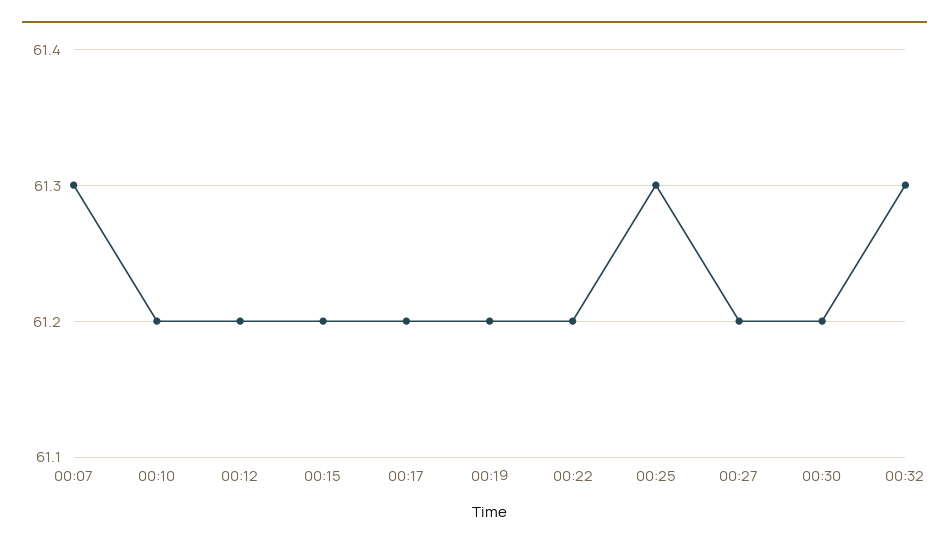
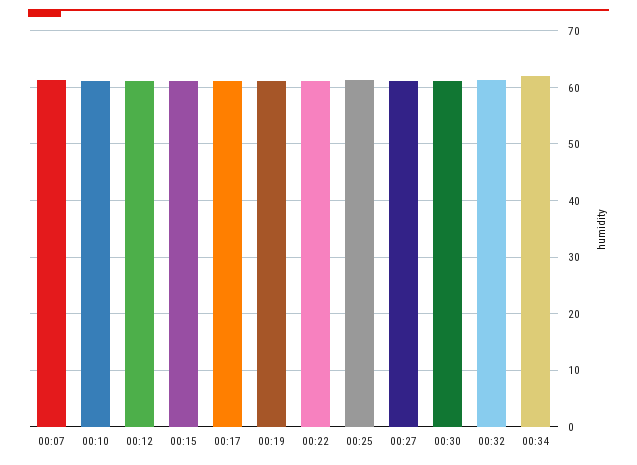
00:34: none -> 62

